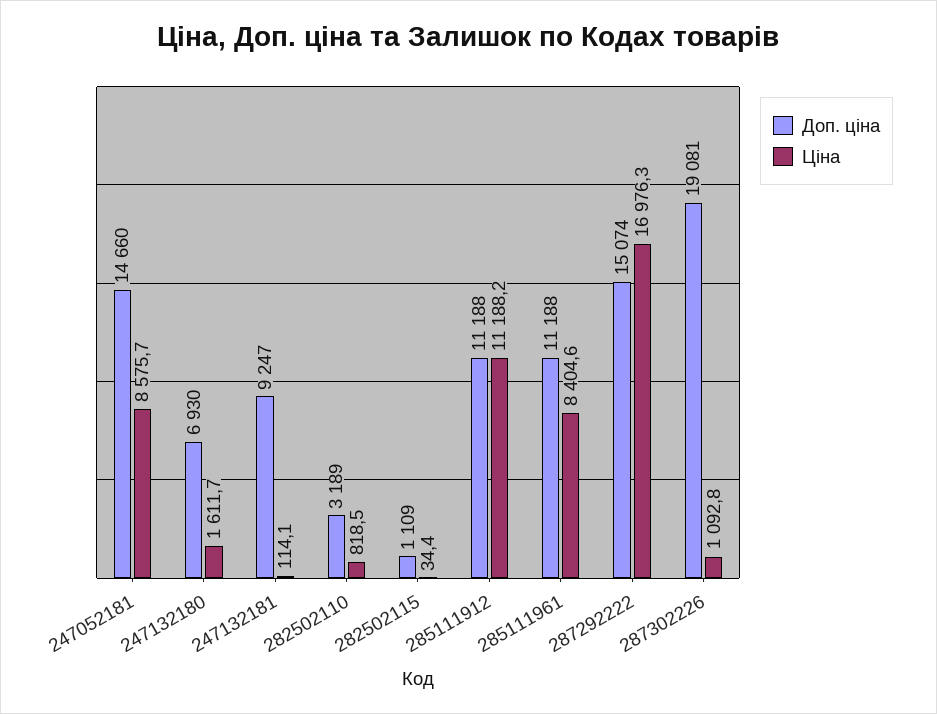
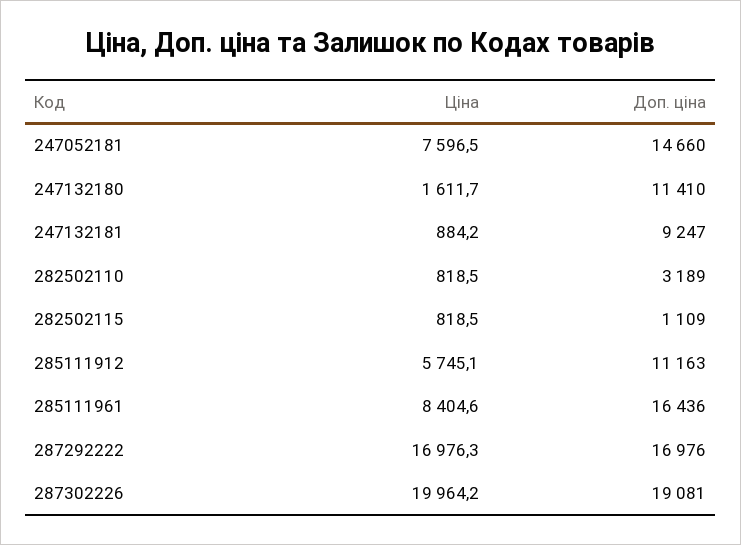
Ціна, 247052181: 8575.7 -> 7596.5
Доп. ціна, 247132180: 6930 -> 11410
Ціна, 247132181: 114.1 -> 884.2
Ціна, 282502115: 34.4 -> 818.5
Доп. ціна, 285111912: 11188 -> 11163
Ціна, 285111912: 11188.2 -> 5745.1
Доп. ціна, 285111961: 11188 -> 16436
Доп. ціна, 287292222: 15074 -> 16976
Ціна, 287302226: 1092.8 -> 19964.2

